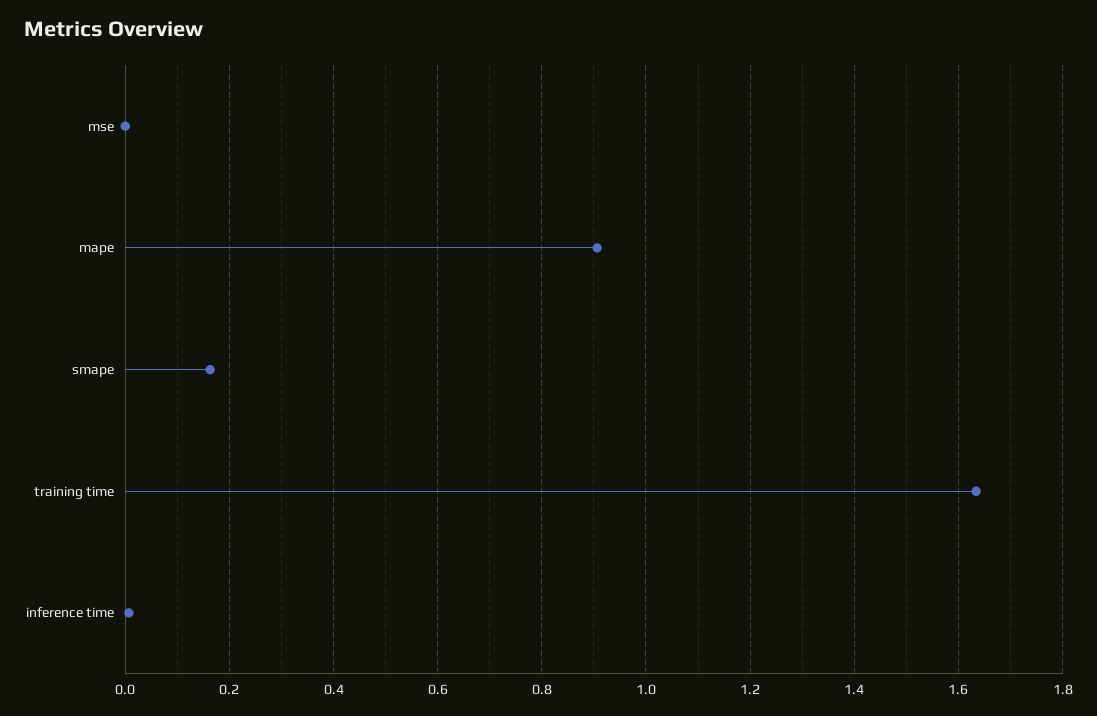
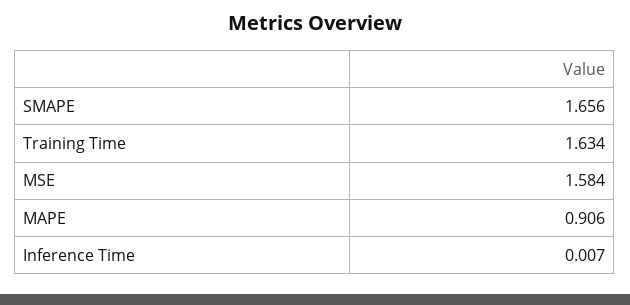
mse: 0 -> 1.584
smape: 0.16 -> 1.656

